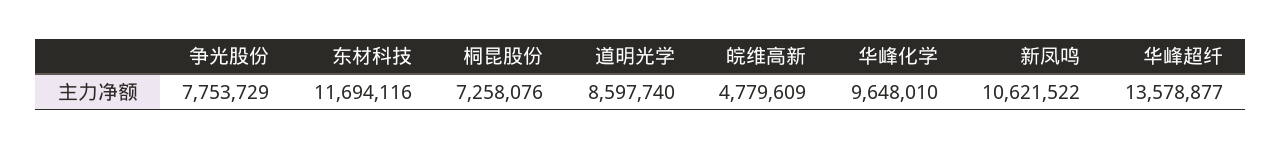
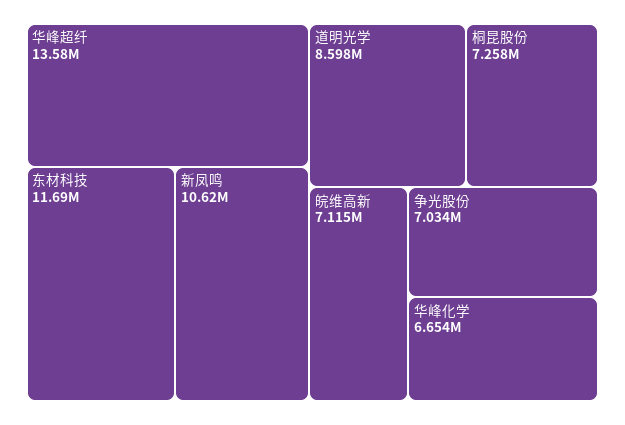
争光股份: 7753729 -> 7034000
皖维高新: 4779609 -> 7115000
华峰化学: 9648010 -> 6654000

